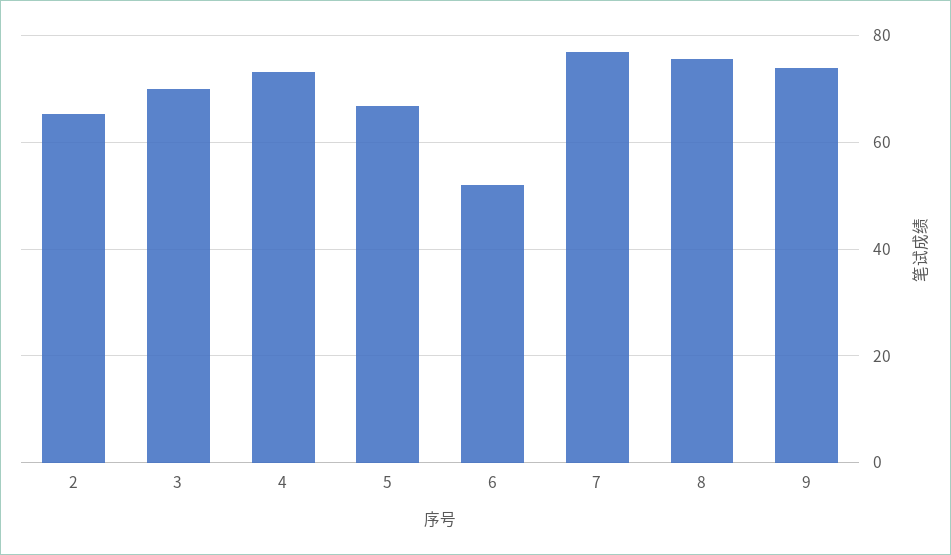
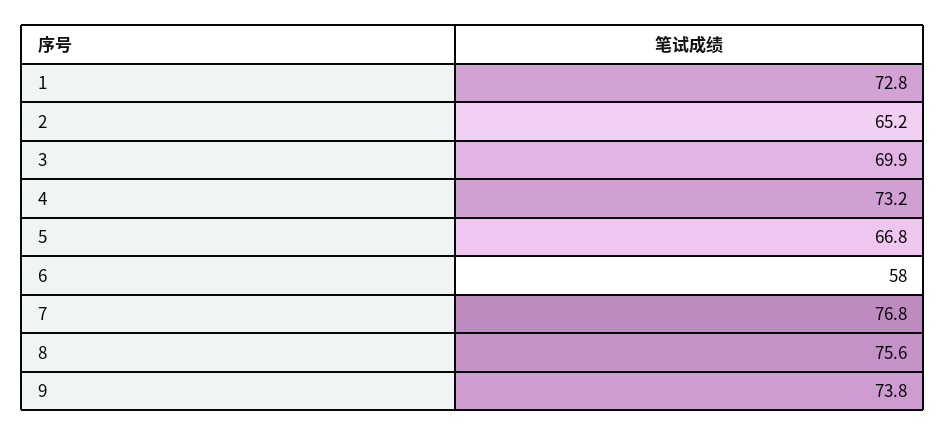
6: 52 -> 58
1: none -> 72.8

